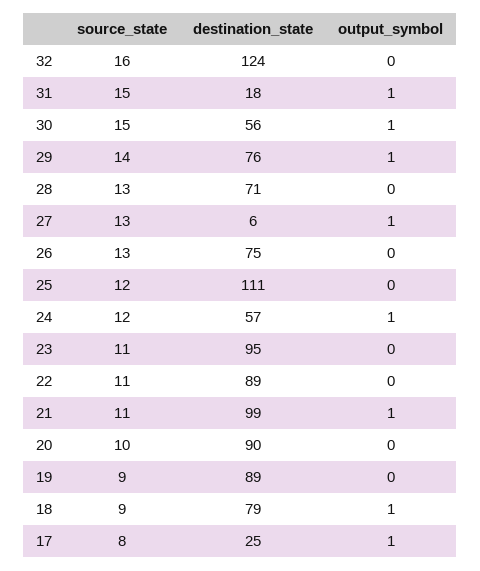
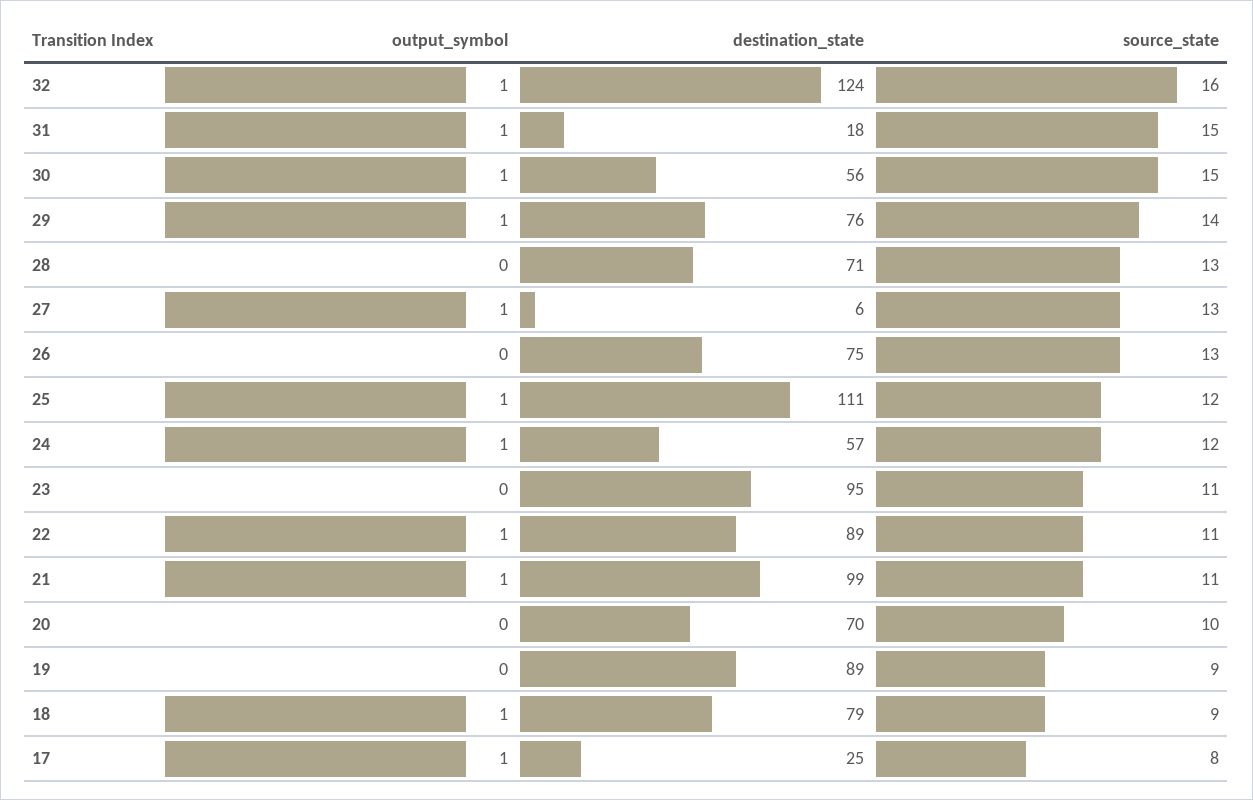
output_symbol, 32: 0 -> 1
output_symbol, 25: 0 -> 1
output_symbol, 22: 0 -> 1
destination_state, 20: 90 -> 70

